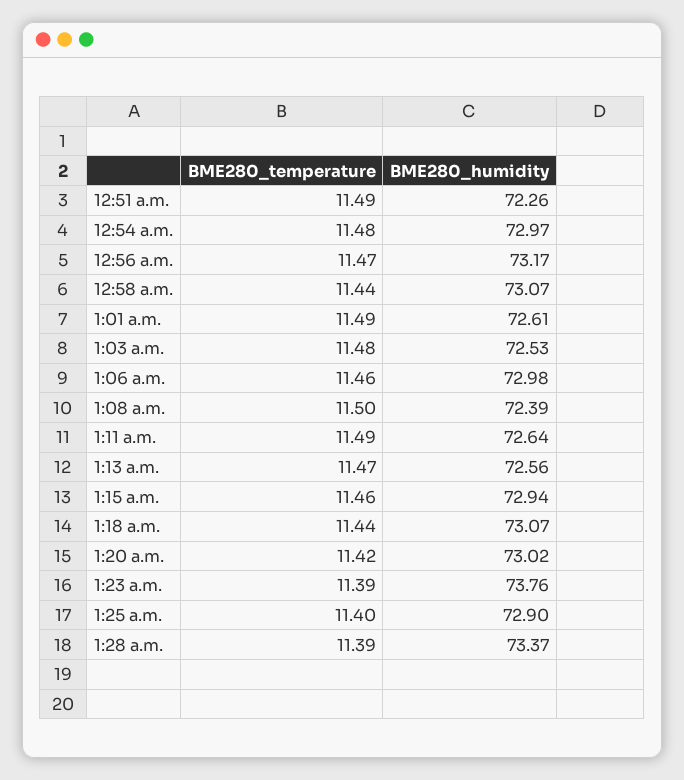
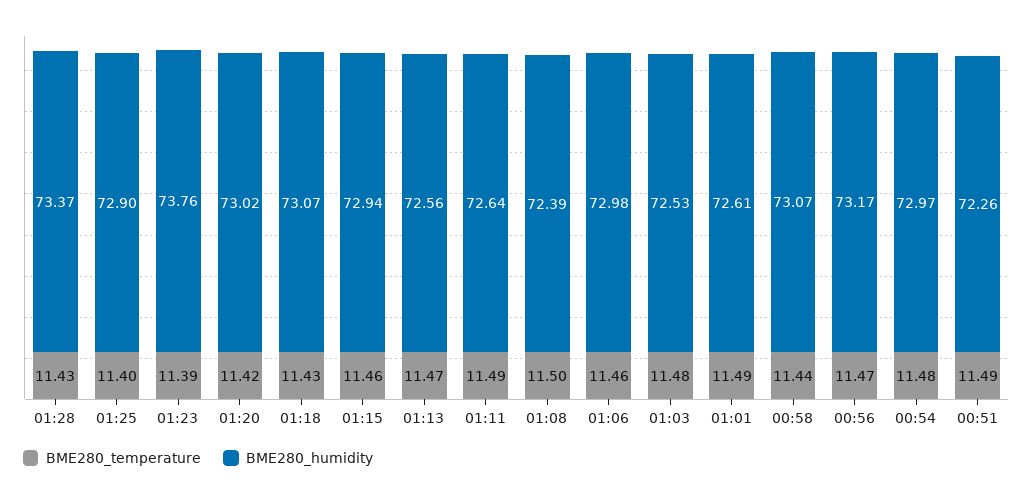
BME280_temperature, 1:18 a.m.: 11.44 -> 11.43
BME280_temperature, 1:28 a.m.: 11.39 -> 11.43

